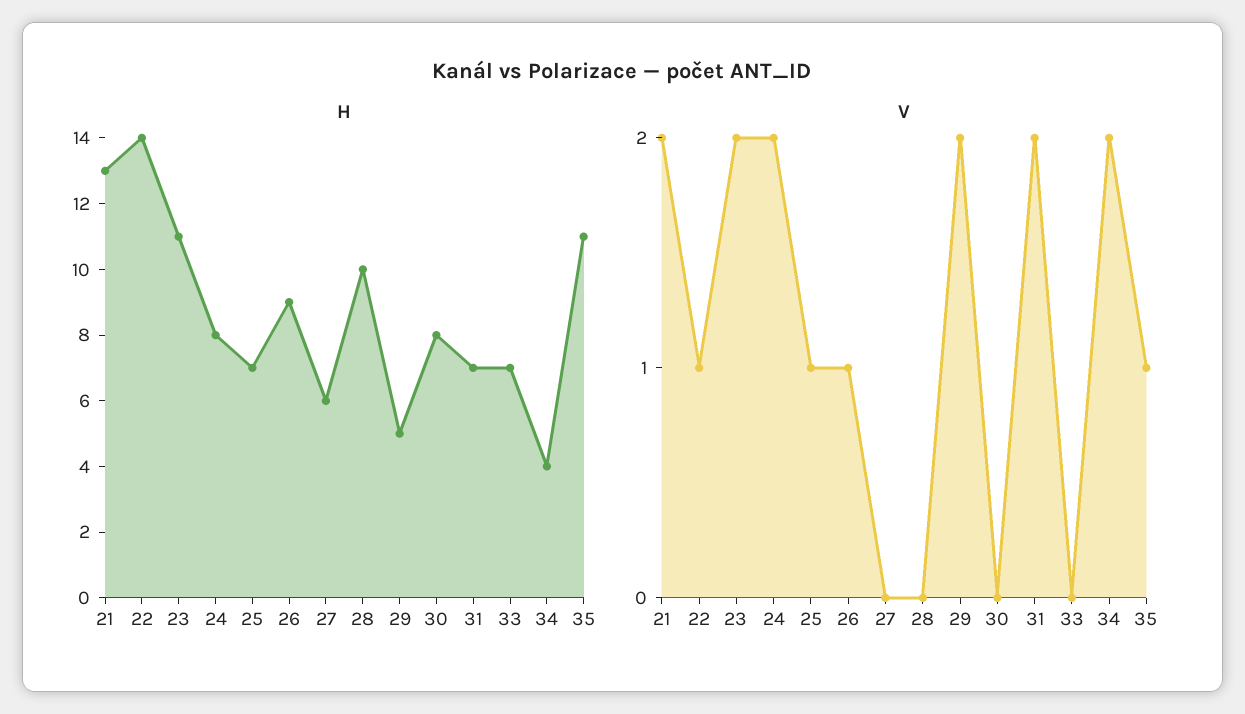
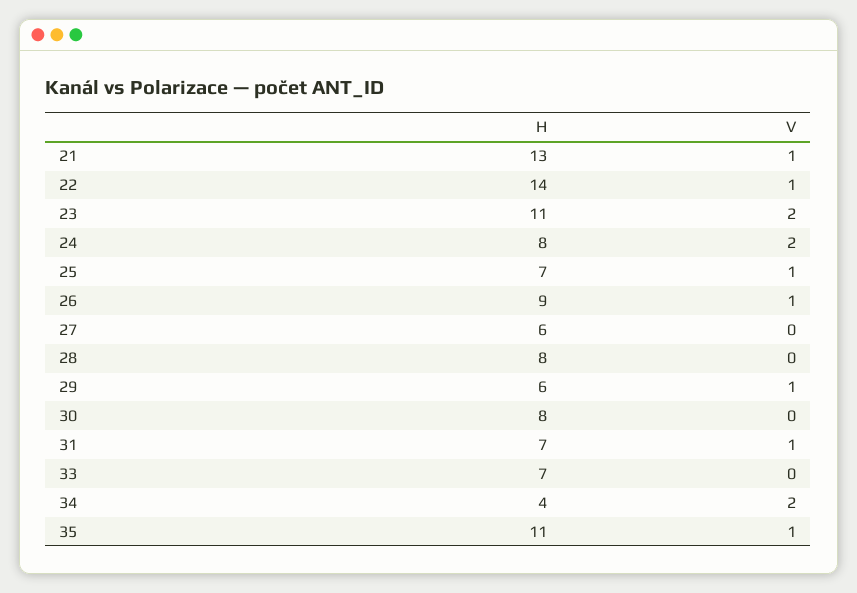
H, 28: 10 -> 8
H, 29: 5 -> 6
V, 21: 2 -> 1
V, 29: 2 -> 1
V, 31: 2 -> 1

